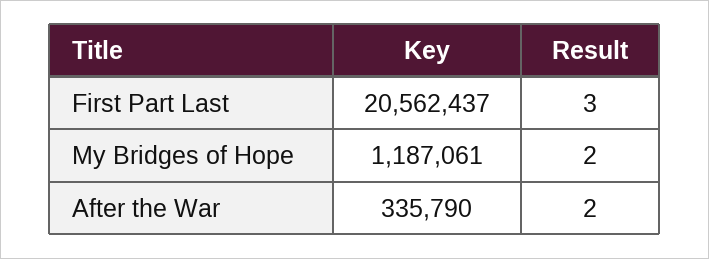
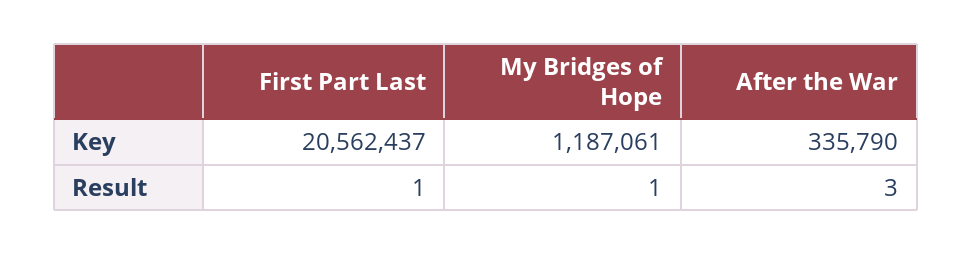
Result, First Part Last: 3 -> 1
Result, My Bridges of Hope: 2 -> 1
Result, After the War: 2 -> 3

